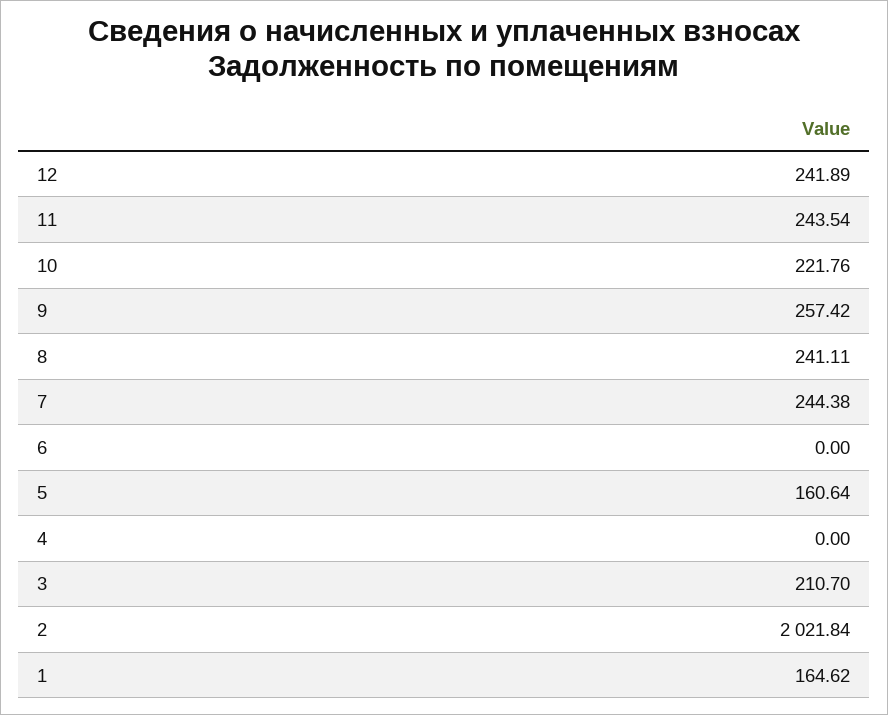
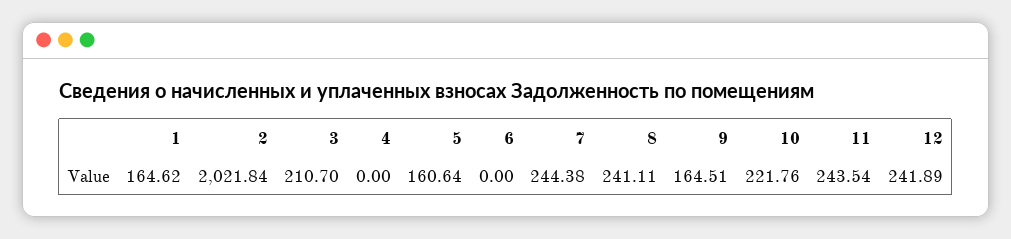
9: 257.42 -> 164.51

